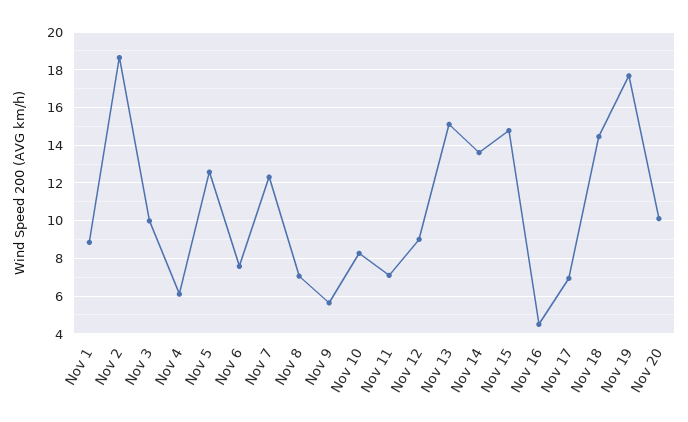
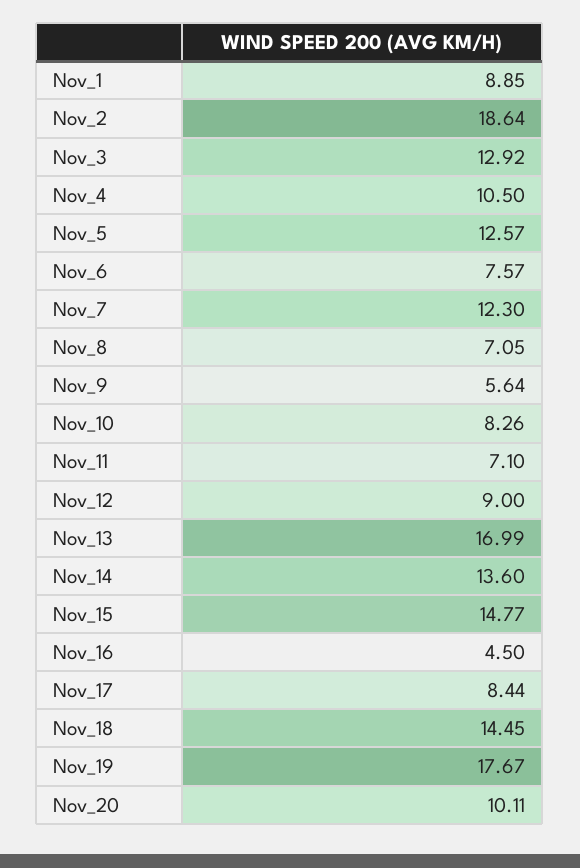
Nov 3: 10 -> 12.92
Nov 4: 6 -> 10.5
Nov 13: 15 -> 16.99
Nov 17: 7 -> 8.44

